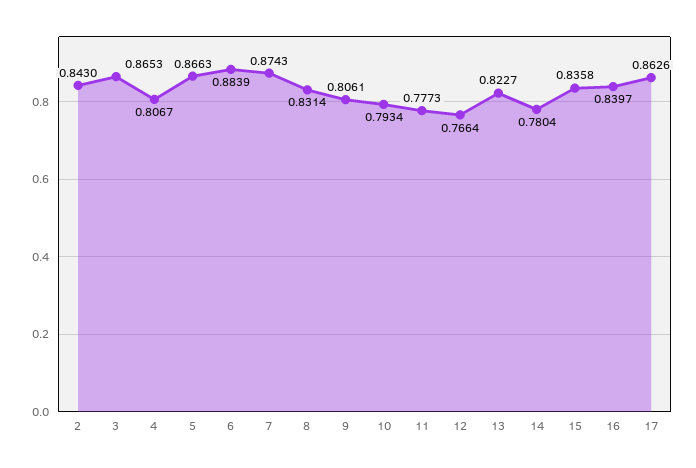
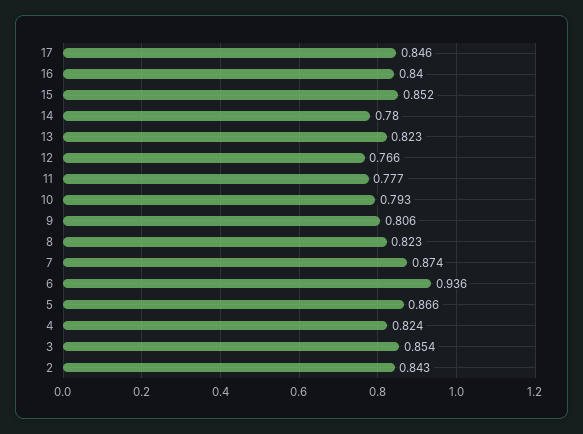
3: 0.8653 -> 0.854
4: 0.8067 -> 0.824
6: 0.8839 -> 0.936
8: 0.8314 -> 0.823
15: 0.8358 -> 0.852
17: 0.8626 -> 0.846

